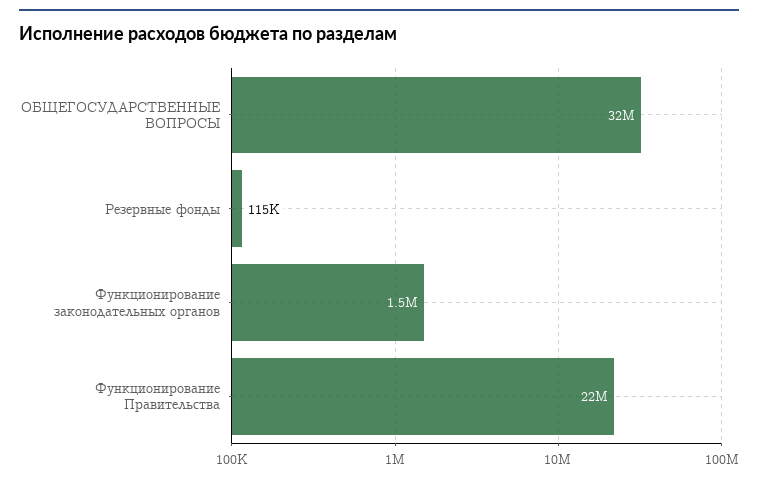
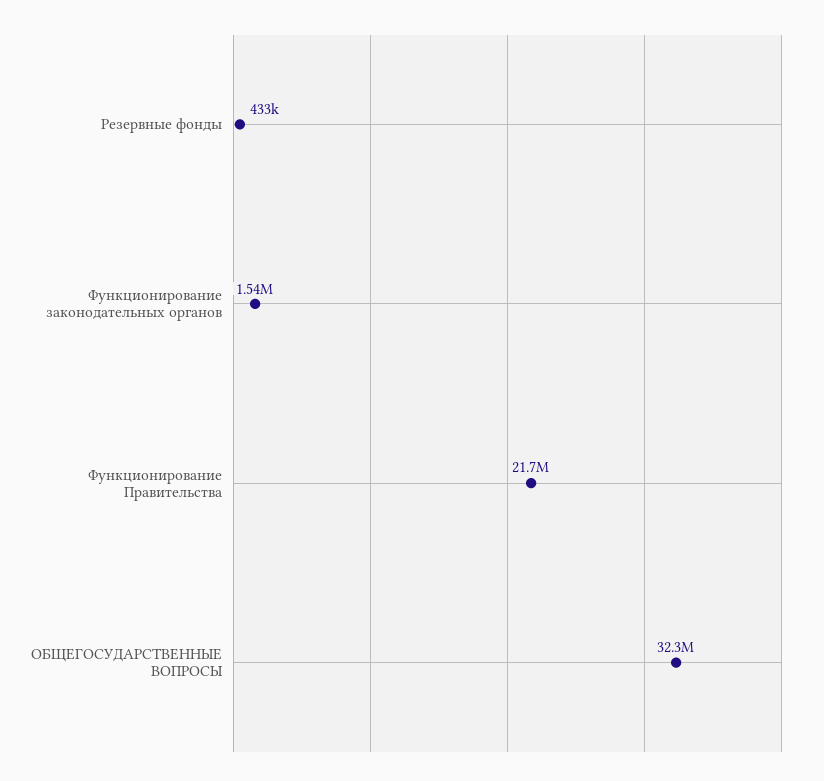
Резервные фонды: 115000 -> 433000

